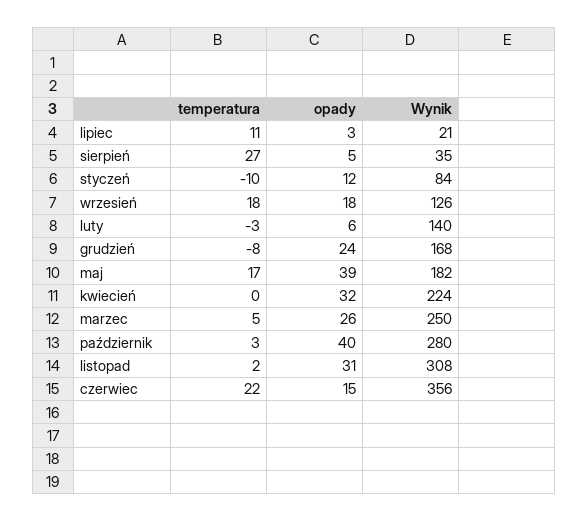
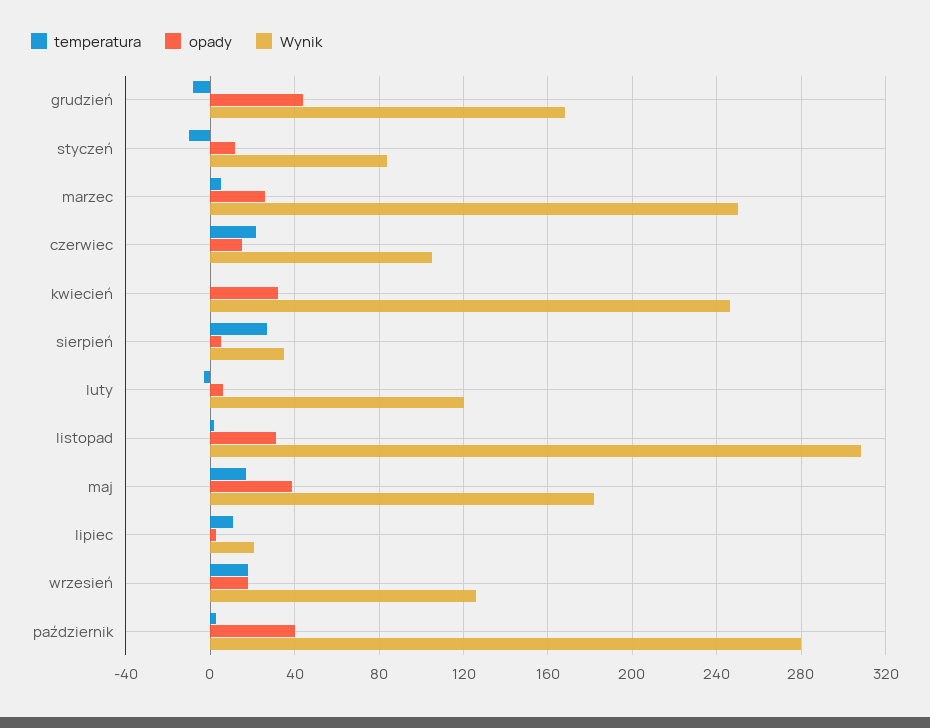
Wynik, luty: 140 -> 120
opady, grudzień: 24 -> 45
Wynik, kwiecień: 224 -> 245
Wynik, czerwiec: 356 -> 105

